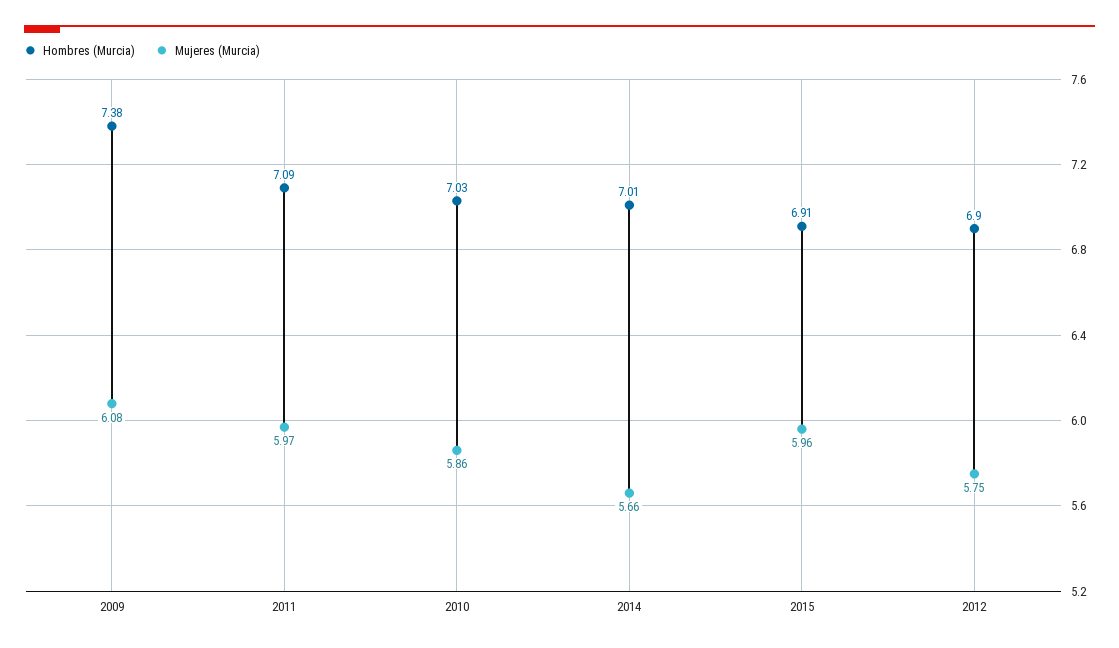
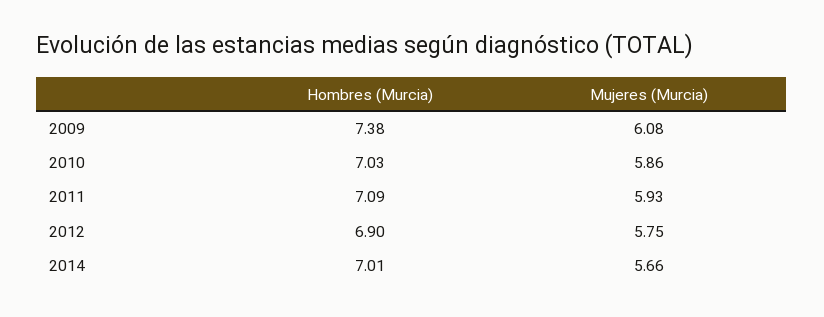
Mujeres (Murcia), 2011: 5.97 -> 5.93
Hombres (Murcia), 2015: 6.91 -> none
Mujeres (Murcia), 2015: 5.96 -> none

